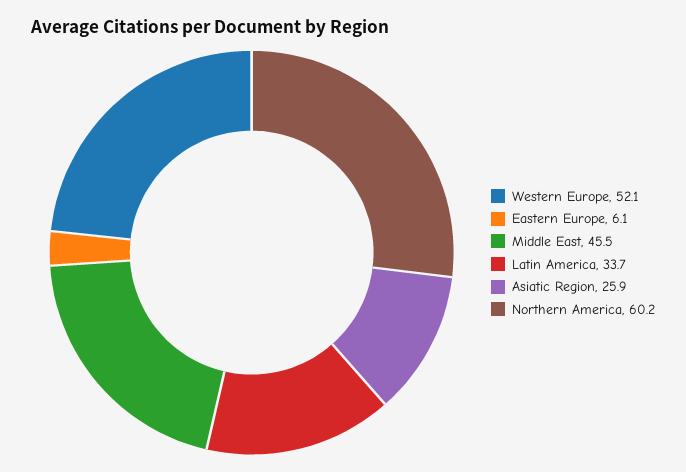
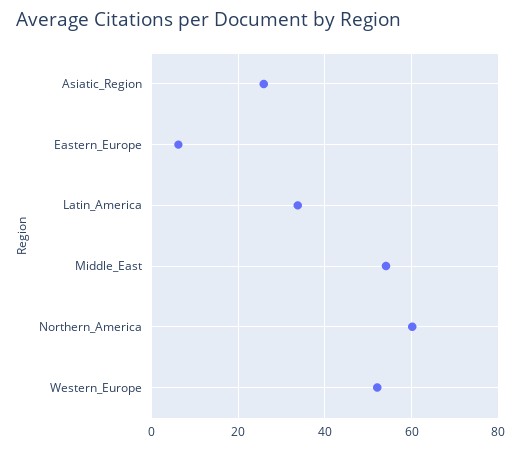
Middle East: 45.5 -> 54

